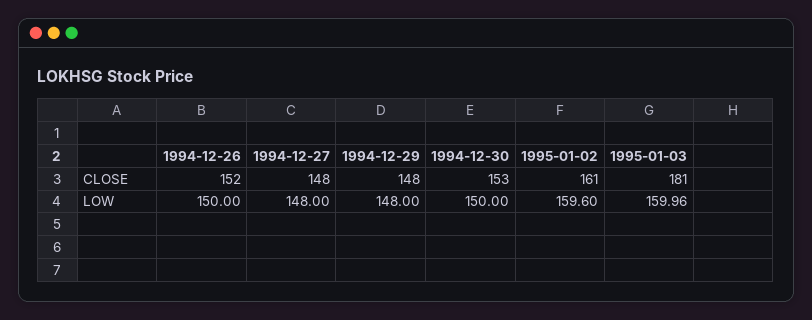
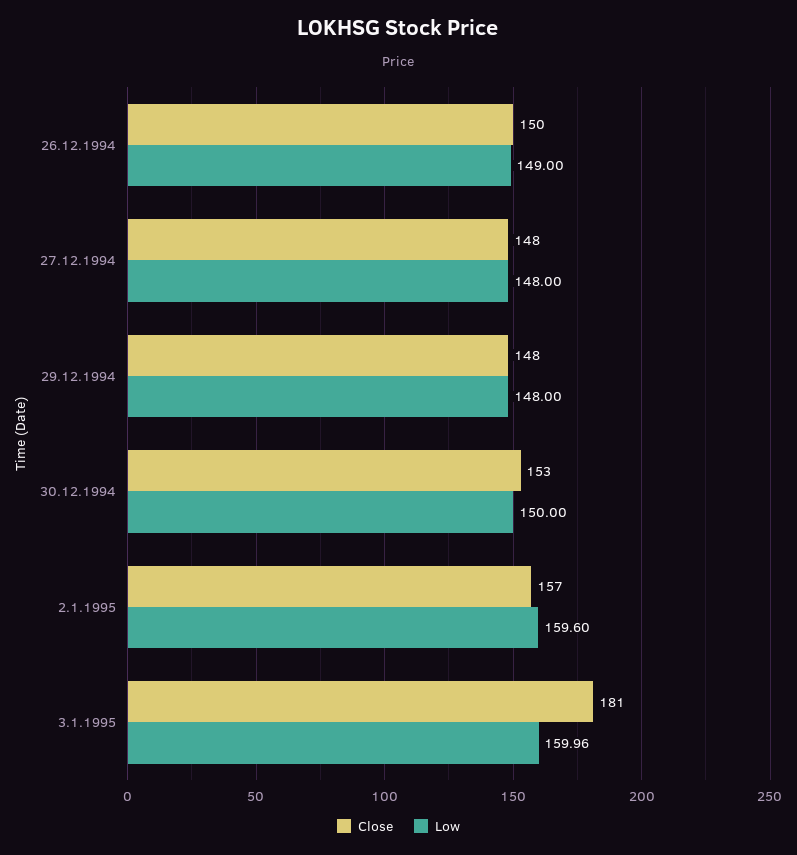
CLOSE, 1994-12-26: 152 -> 150
CLOSE, 1995-01-02: 161 -> 157
LOW, 1994-12-26: 150 -> 149

